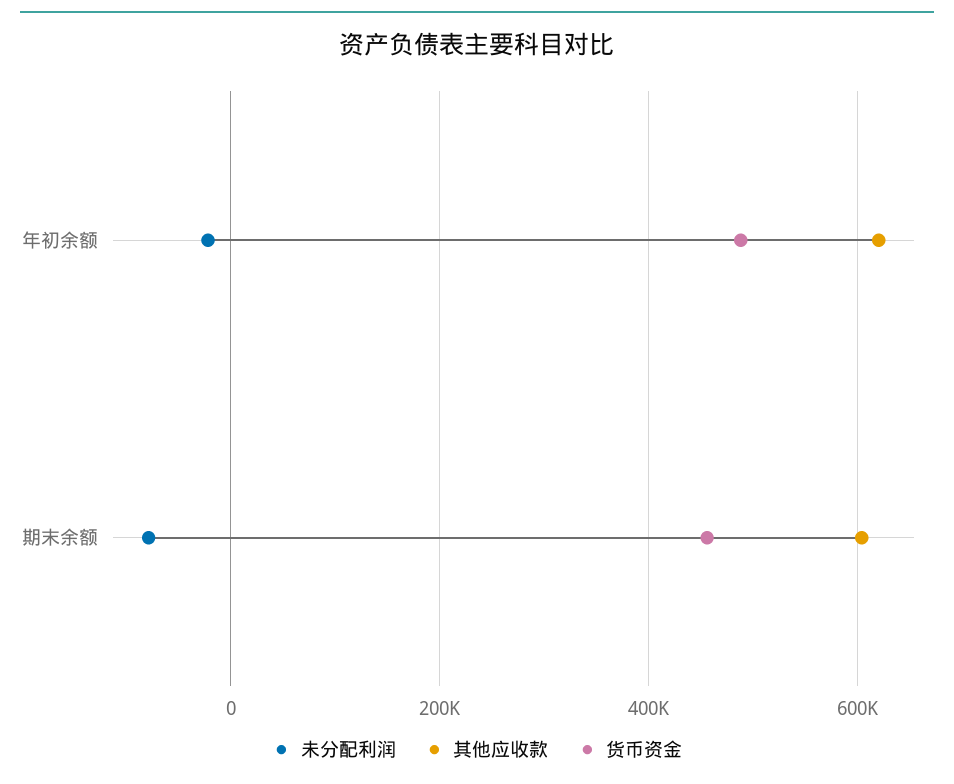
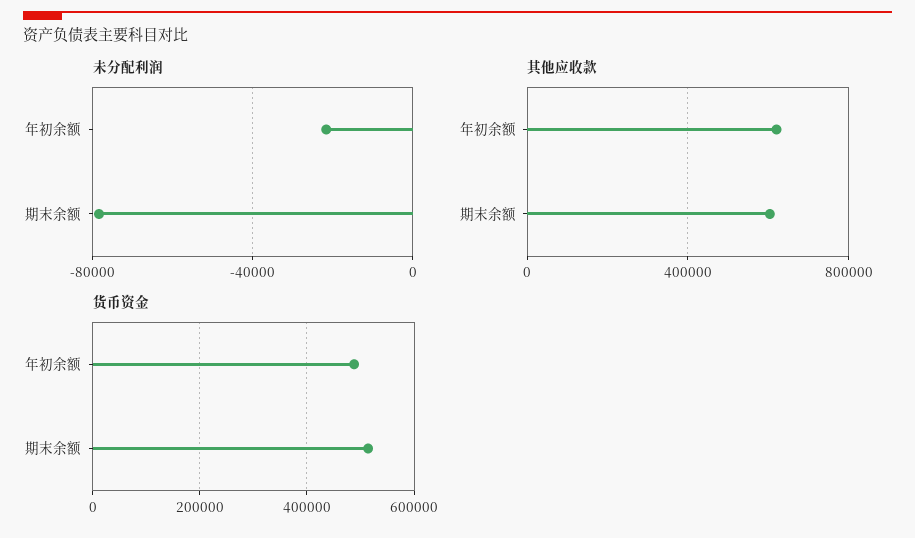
货币资金, 期末余额: 460000 -> 520000

